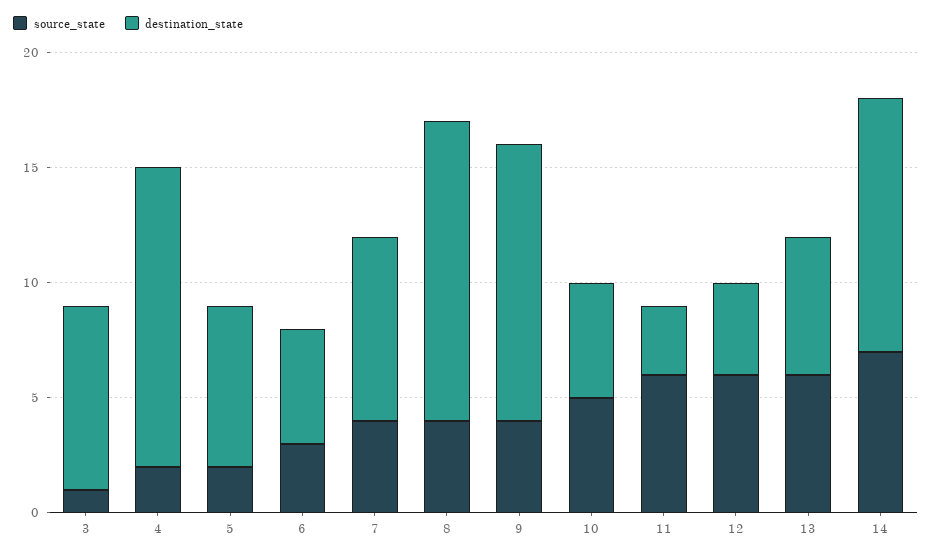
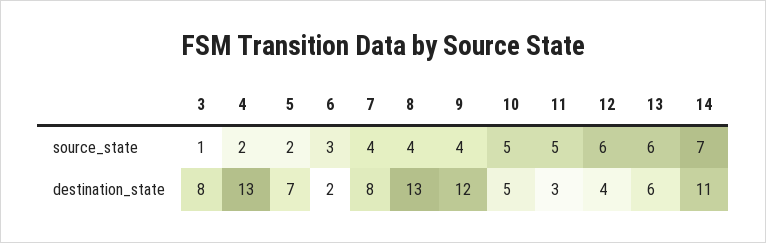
destination_state, 6: 5 -> 2
source_state, 11: 6 -> 5

